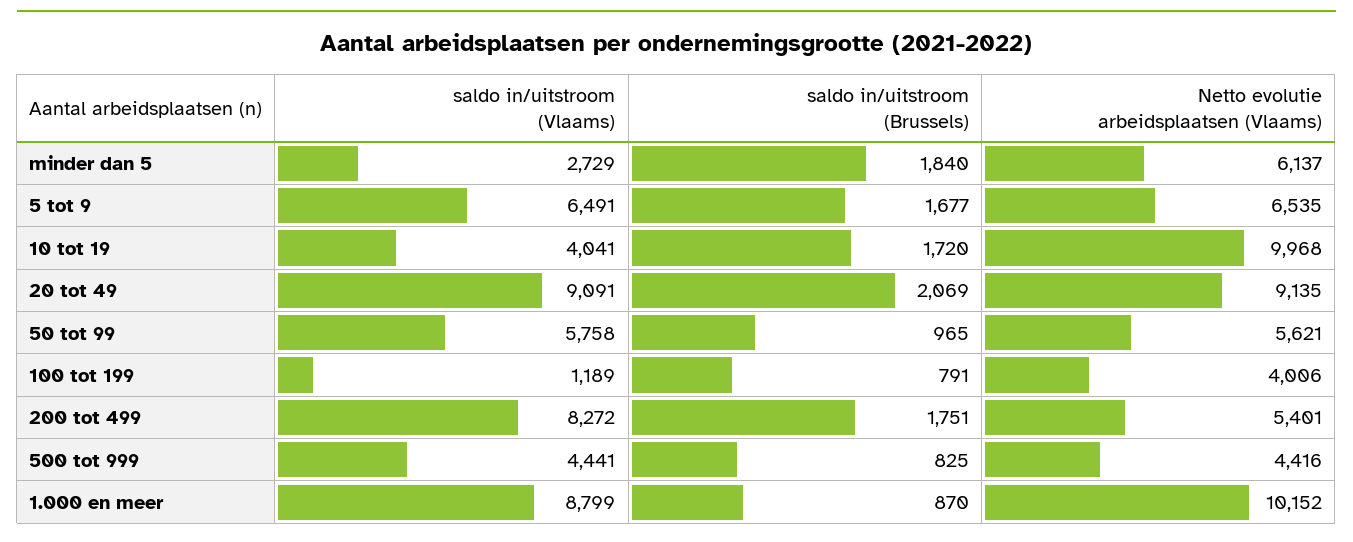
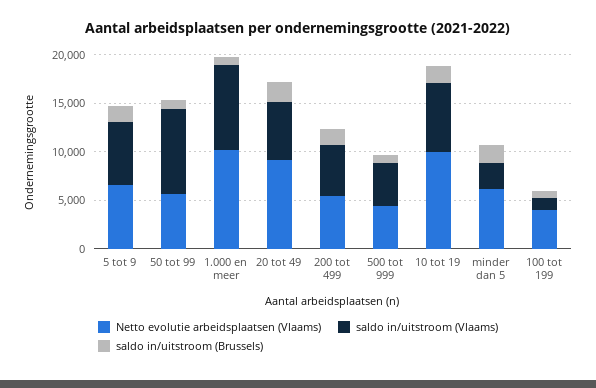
saldo in/uitstroom (Vlaams), 10 tot 19: 4041 -> 7000
saldo in/uitstroom (Vlaams), 20 tot 49: 9091 -> 6000
saldo in/uitstroom (Vlaams), 50 tot 99: 5758 -> 9000
saldo in/uitstroom (Vlaams), 200 tot 499: 8272 -> 5000

